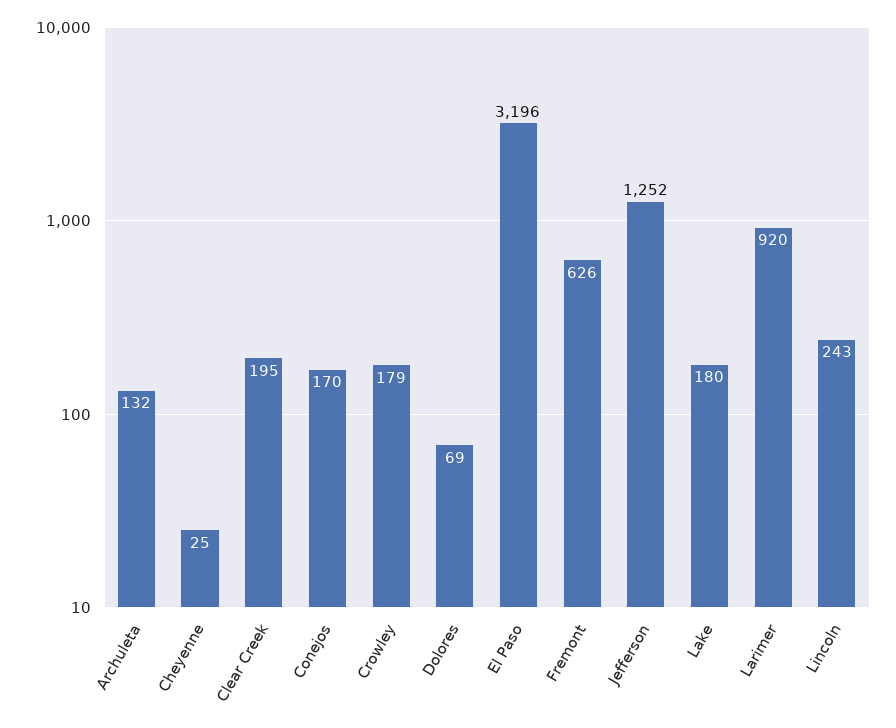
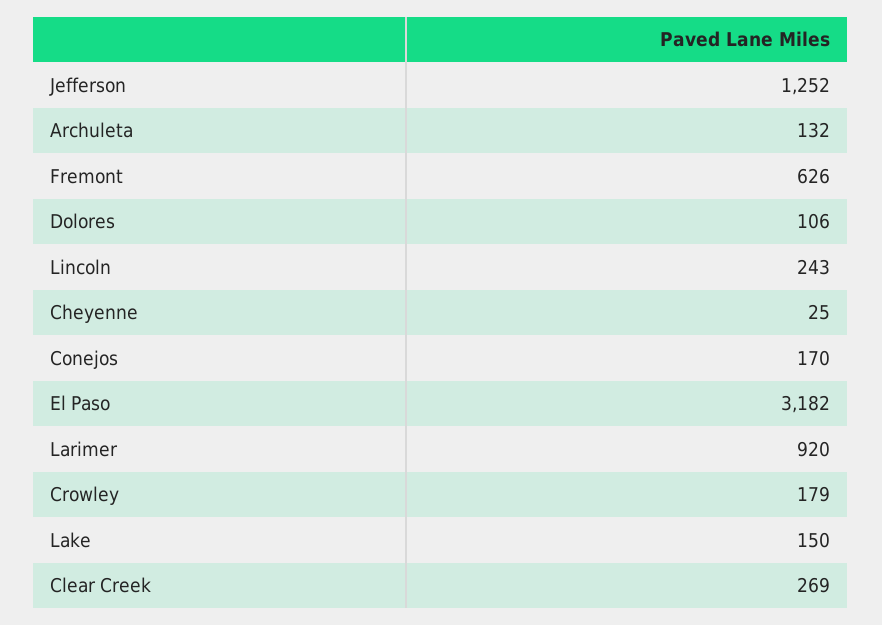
Clear Creek: 195 -> 269
Dolores: 69 -> 106
El Paso: 3196 -> 3182
Lake: 180 -> 150

